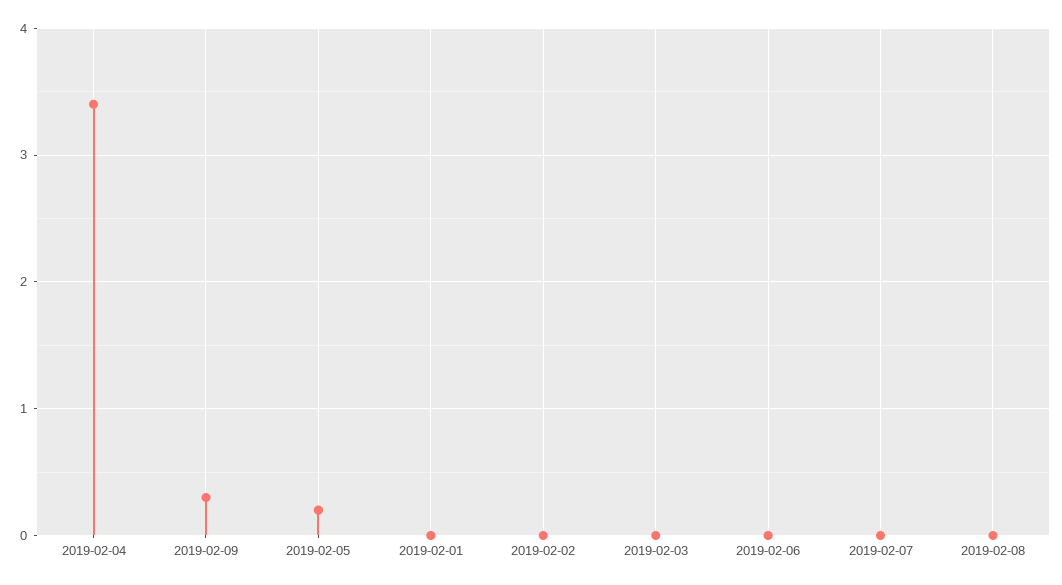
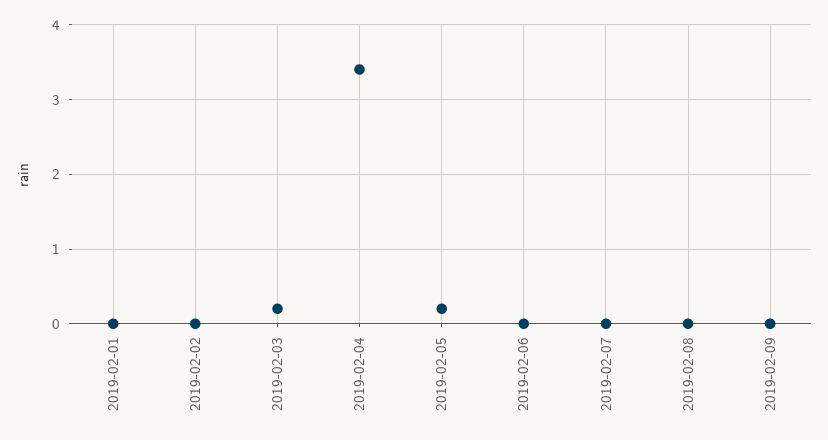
2019-02-09: 0.3 -> 0
2019-02-03: 0 -> 0.2

